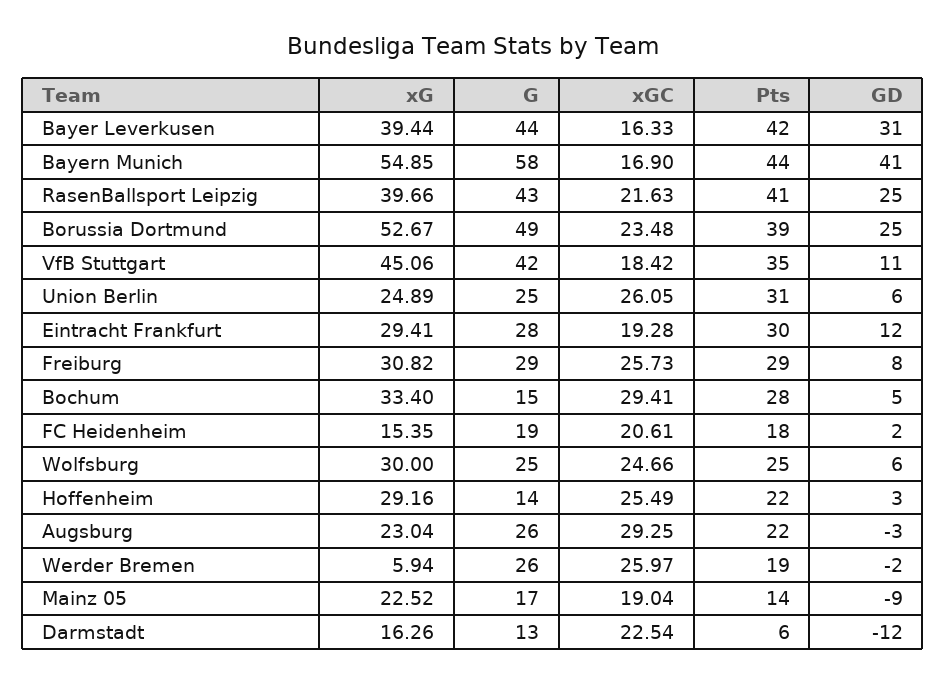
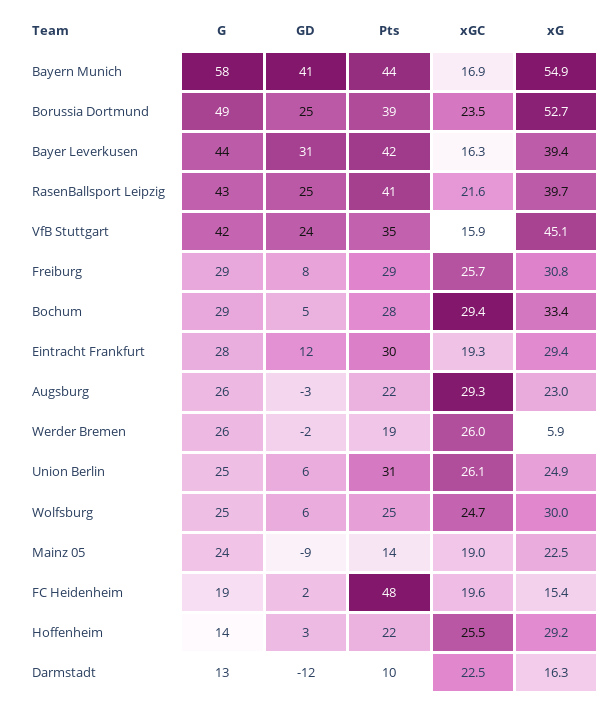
xGC, VfB Stuttgart: 18.42 -> 15.9
GD, VfB Stuttgart: 11 -> 24
G, Bochum: 15 -> 29
xGC, FC Heidenheim: 20.61 -> 19.6
Pts, FC Heidenheim: 18 -> 48
G, Mainz 05: 17 -> 24
Pts, Darmstadt: 6 -> 10

